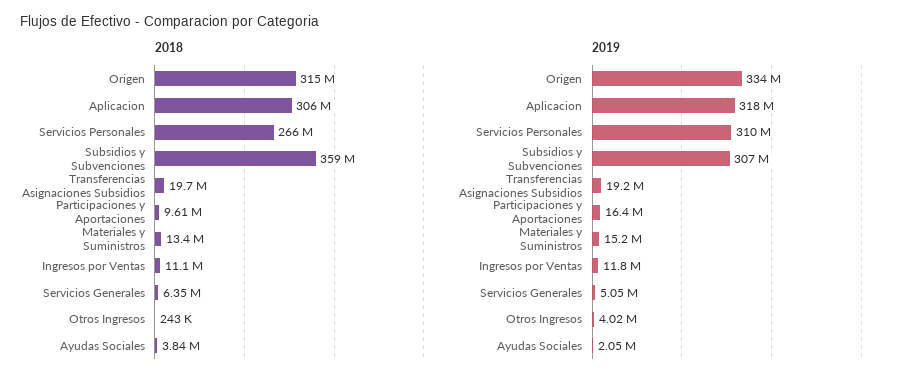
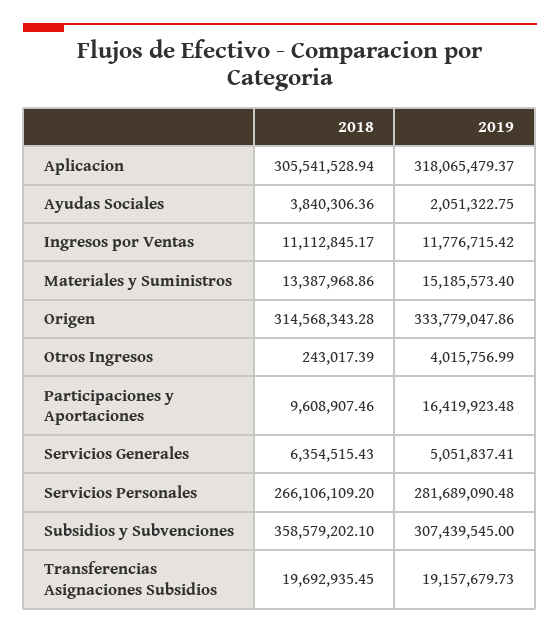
2019, Servicios Personales: 310000000 -> 281689090.48

